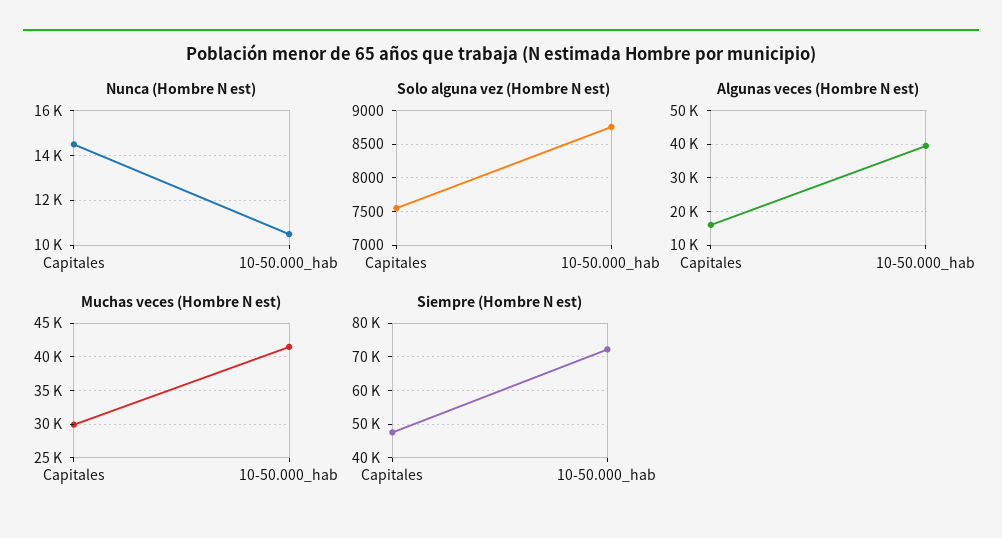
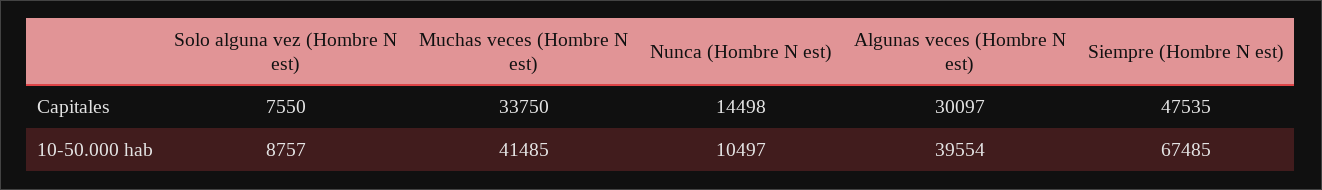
Algunas veces (Hombre N est), Capitales: 16000 -> 30097
Muchas veces (Hombre N est), Capitales: 30000 -> 33750
Siempre (Hombre N est), 10-50.000_hab: 72000 -> 67485

